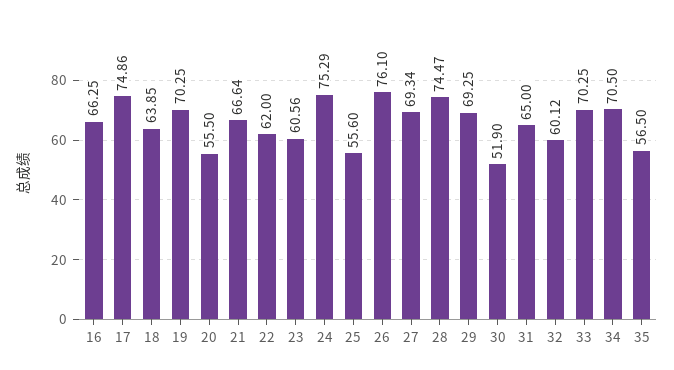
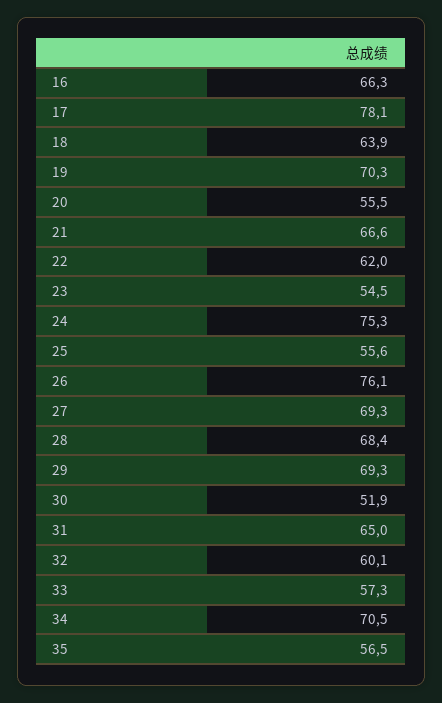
17: 74.86 -> 78.1
23: 60.56 -> 54.5
28: 74.47 -> 68.4
33: 70.25 -> 57.3

